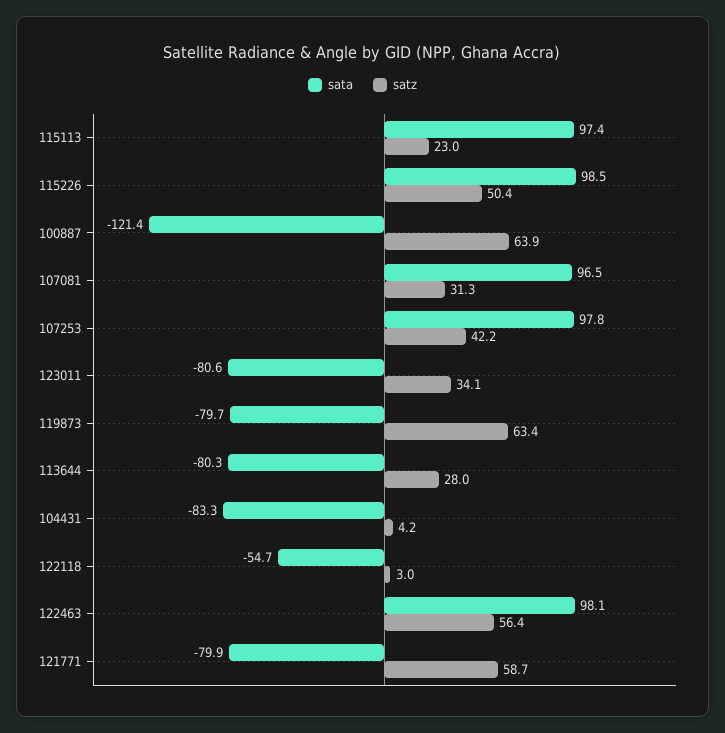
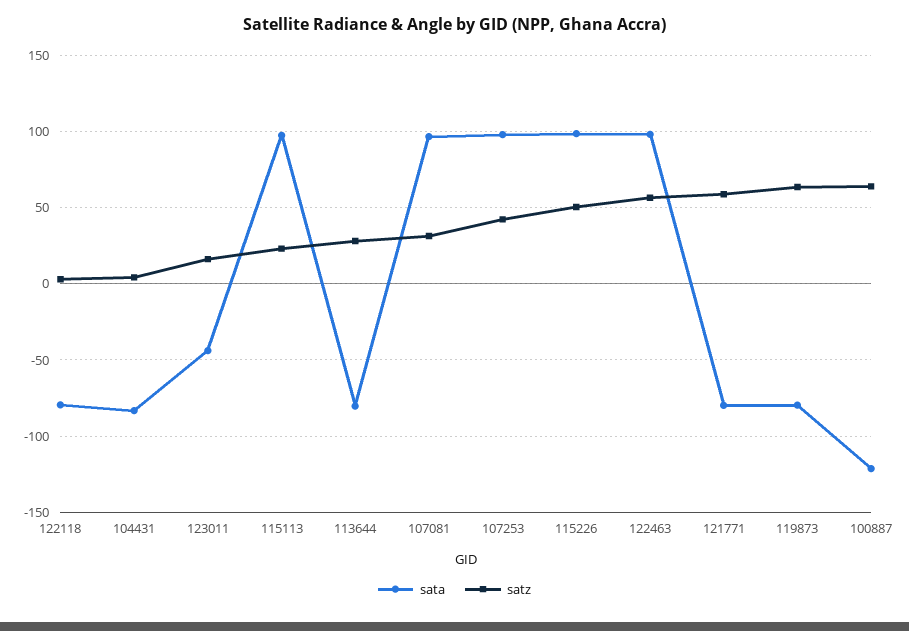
sata, 123011: -80.6 -> -45
satz, 123011: 34.1 -> 15
sata, 122118: -54.7 -> -80

